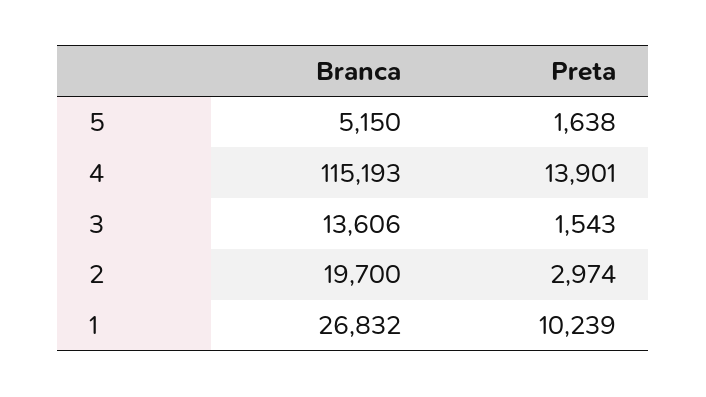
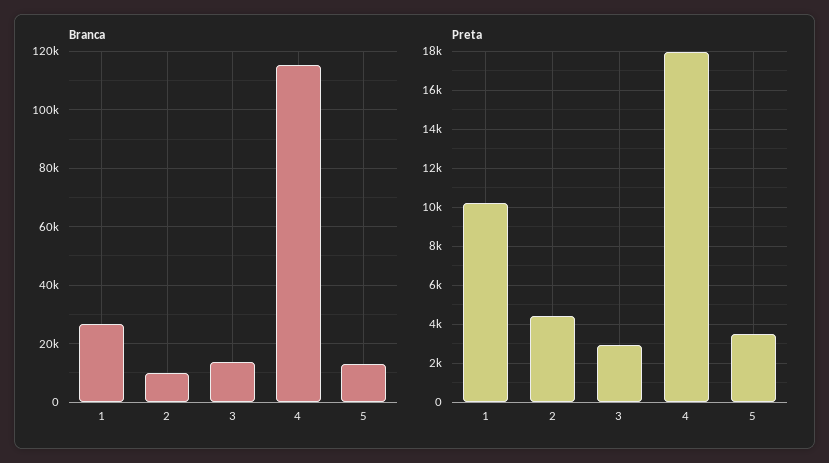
Branca, 5: 5150 -> 12500
Preta, 5: 1638 -> 3500
Preta, 4: 13901 -> 18000
Preta, 3: 1543 -> 3000
Branca, 2: 19700 -> 10000
Preta, 2: 2974 -> 4500

